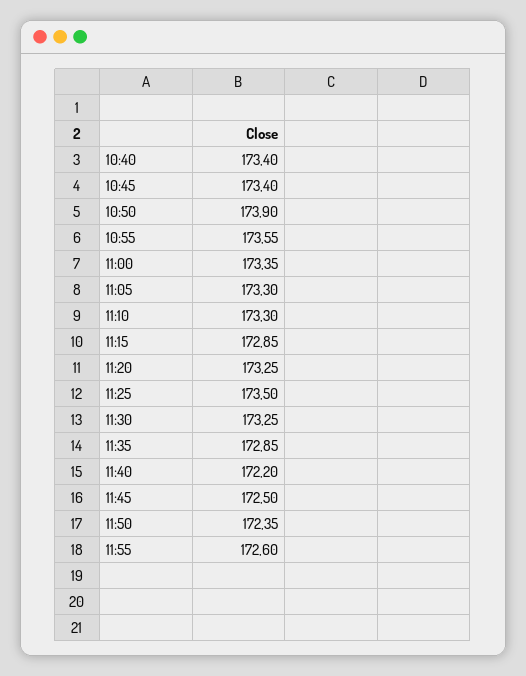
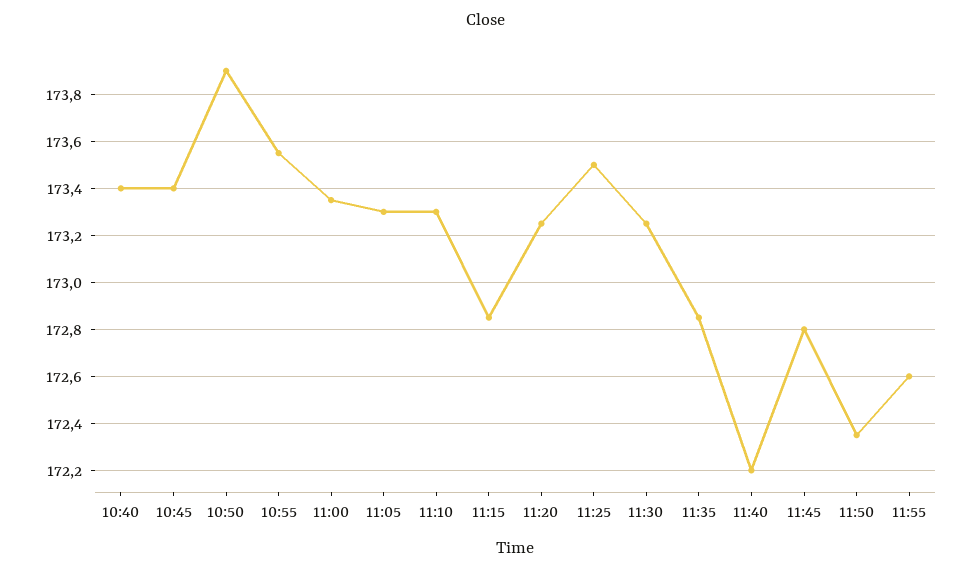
11:45: 172.5 -> 172.8

